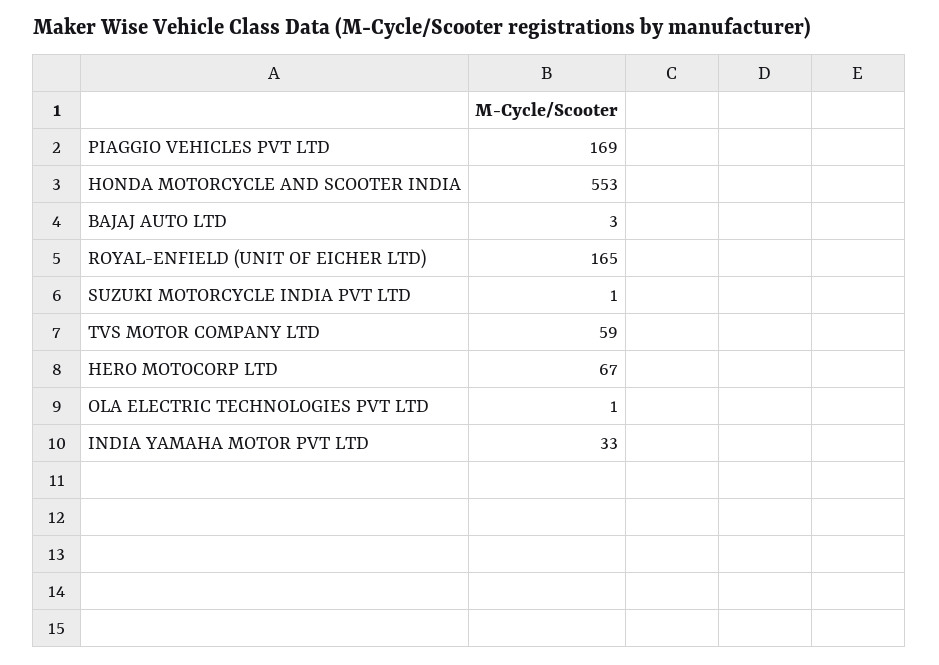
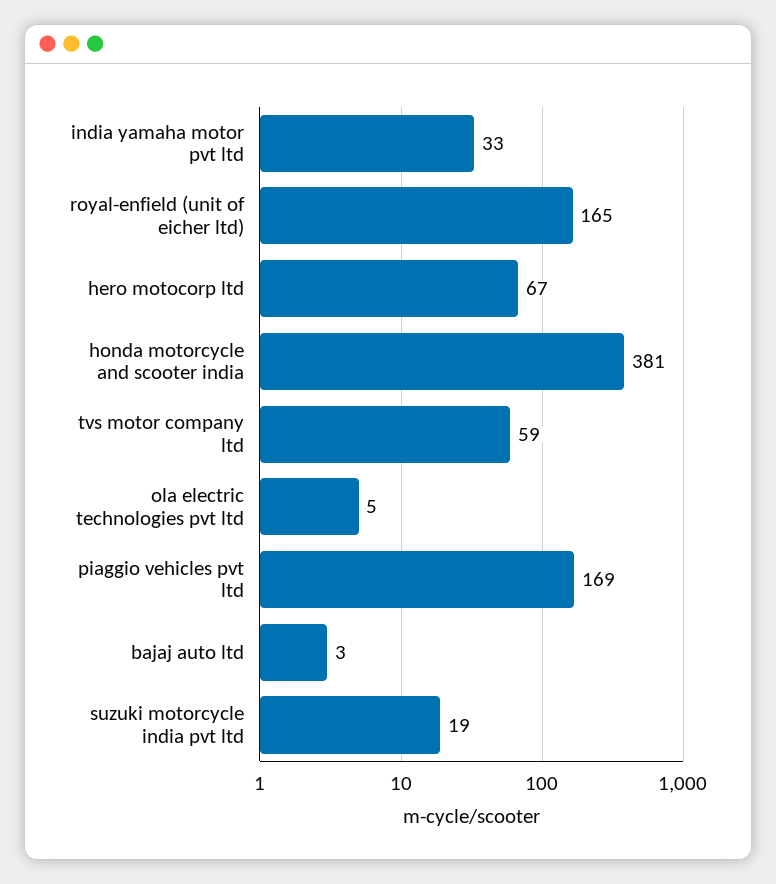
HONDA MOTORCYCLE AND SCOOTER INDIA: 553 -> 381
SUZUKI MOTORCYCLE INDIA PVT LTD: 1 -> 19
OLA ELECTRIC TECHNOLOGIES PVT LTD: 1 -> 5

